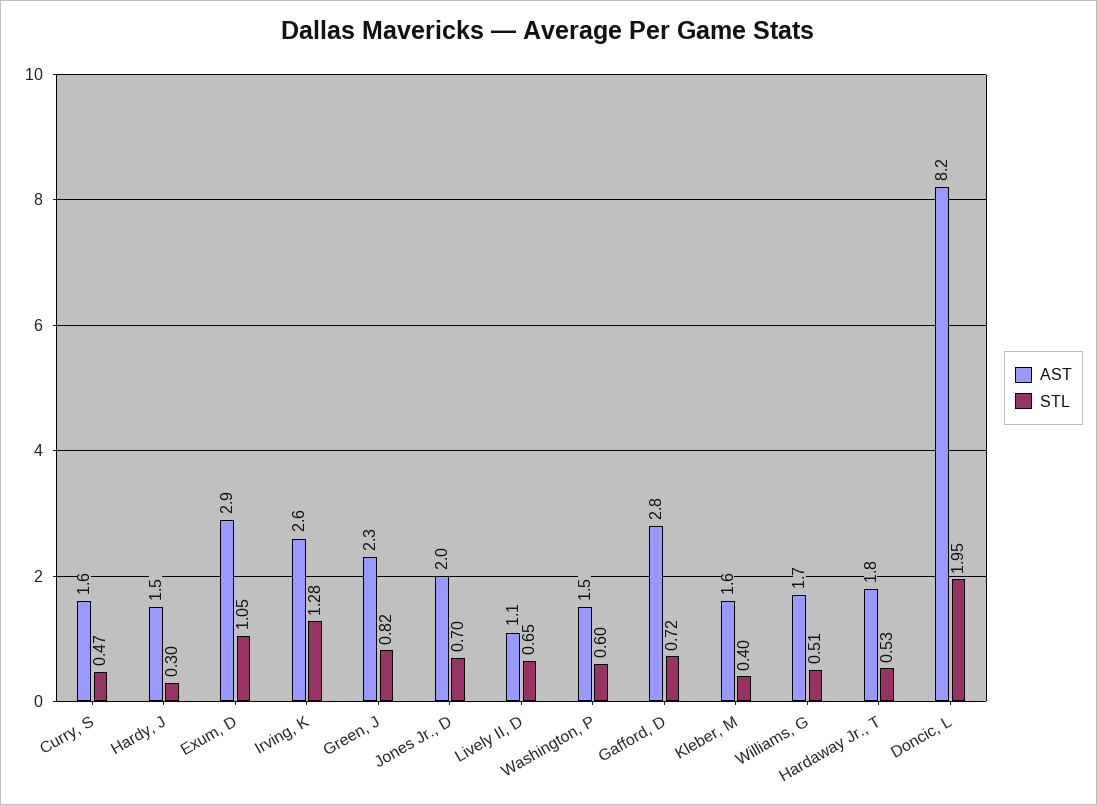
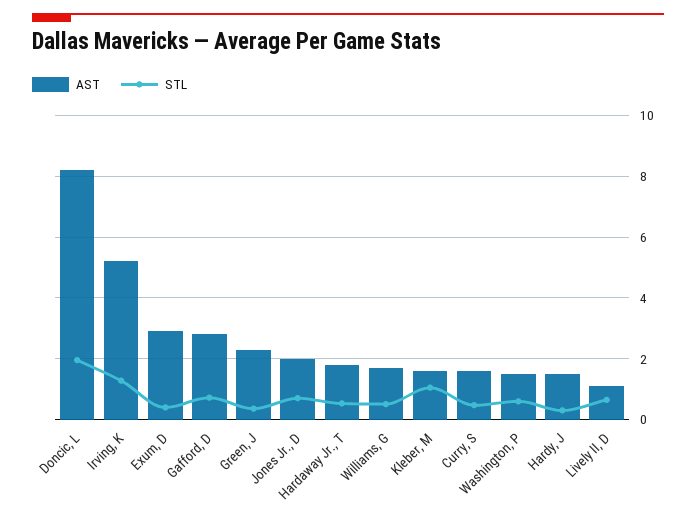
STL, Exum, D: 1.05 -> 0.4
AST, Irving, K: 2.6 -> 5.2
STL, Green, J: 0.82 -> 0.4
STL, Kleber, M: 0.4 -> 1

